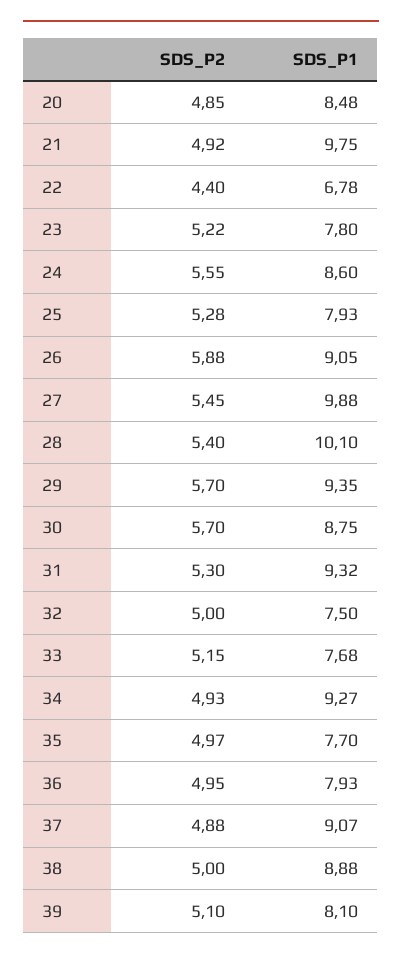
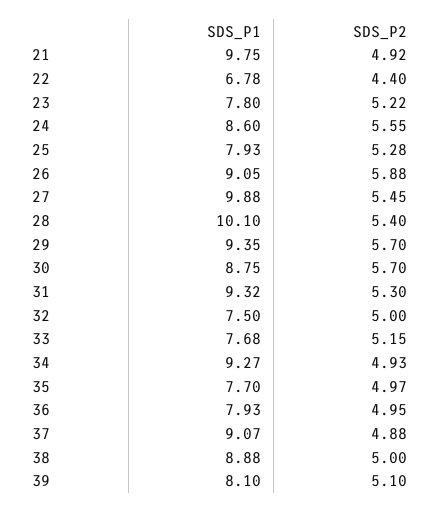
SDS_P2, 20: 4.85 -> none
SDS_P1, 20: 8.48 -> none

